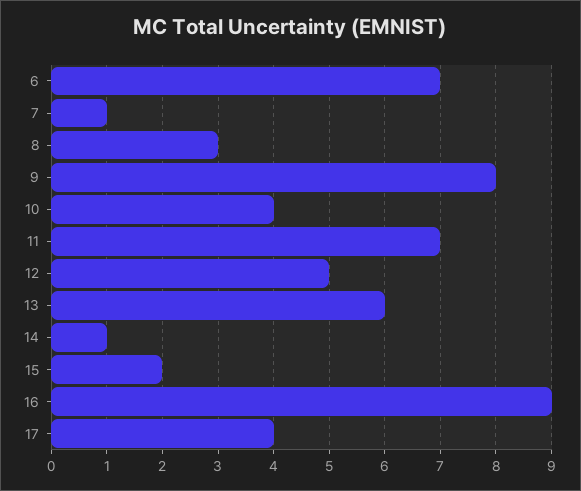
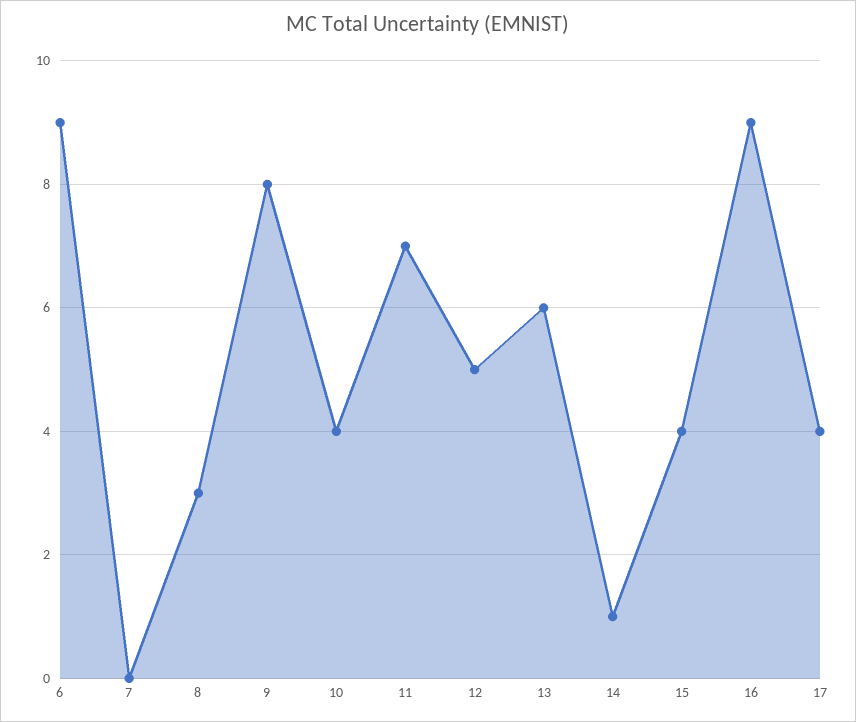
6: 7 -> 9
7: 1 -> 0
15: 2 -> 4

